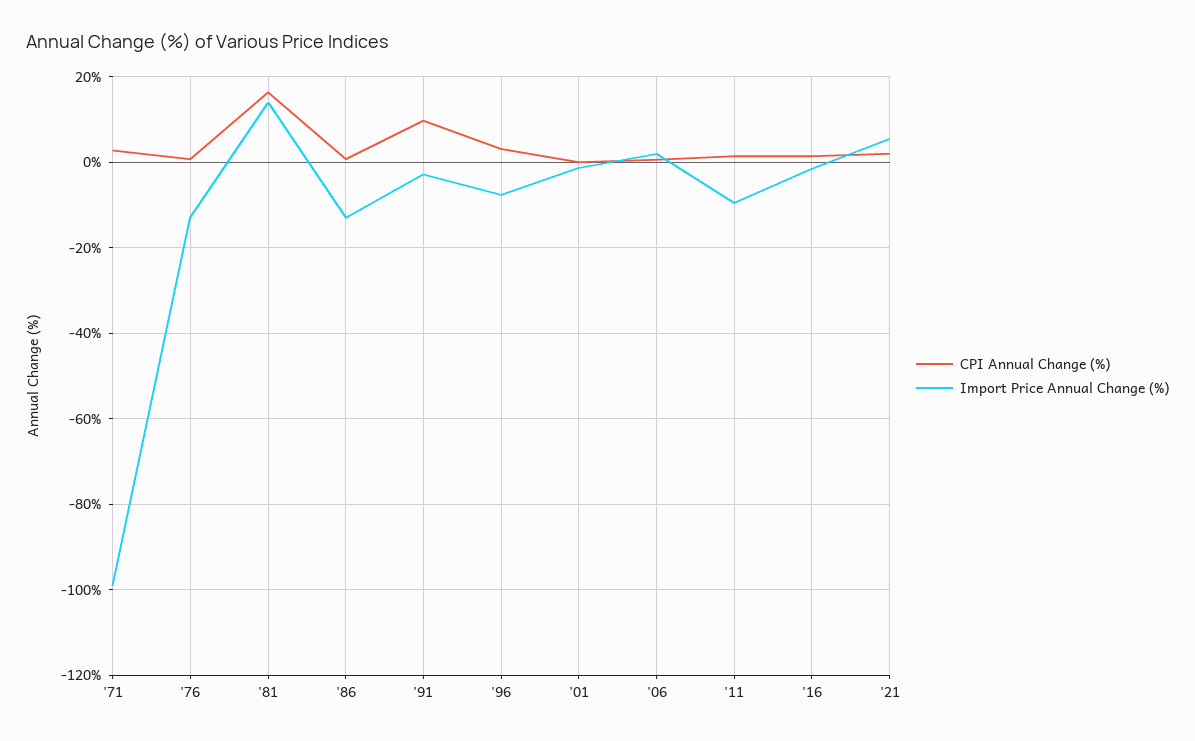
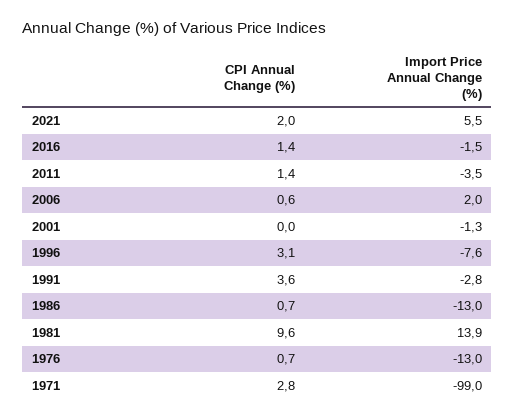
CPI Annual Change (%), '81: 16 -> 9.6
CPI Annual Change (%), '91: 10 -> 3.6
Import Price Annual Change (%), '11: -10 -> -3.5

